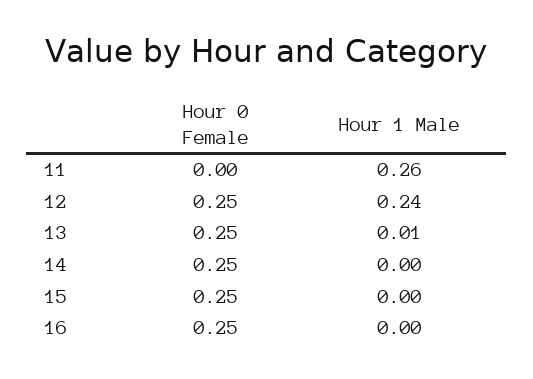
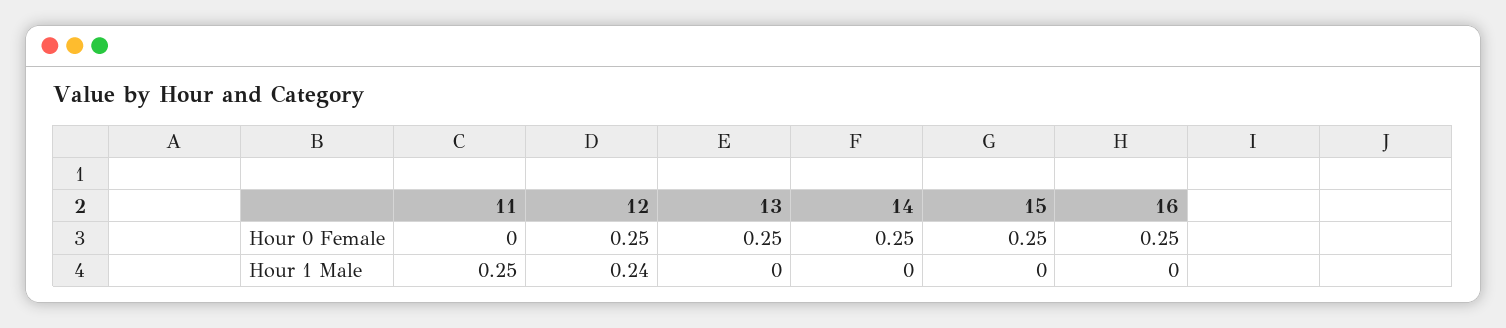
Hour 1 Male, 11: 0.26 -> 0.25
Hour 1 Male, 13: 0.01 -> 0

